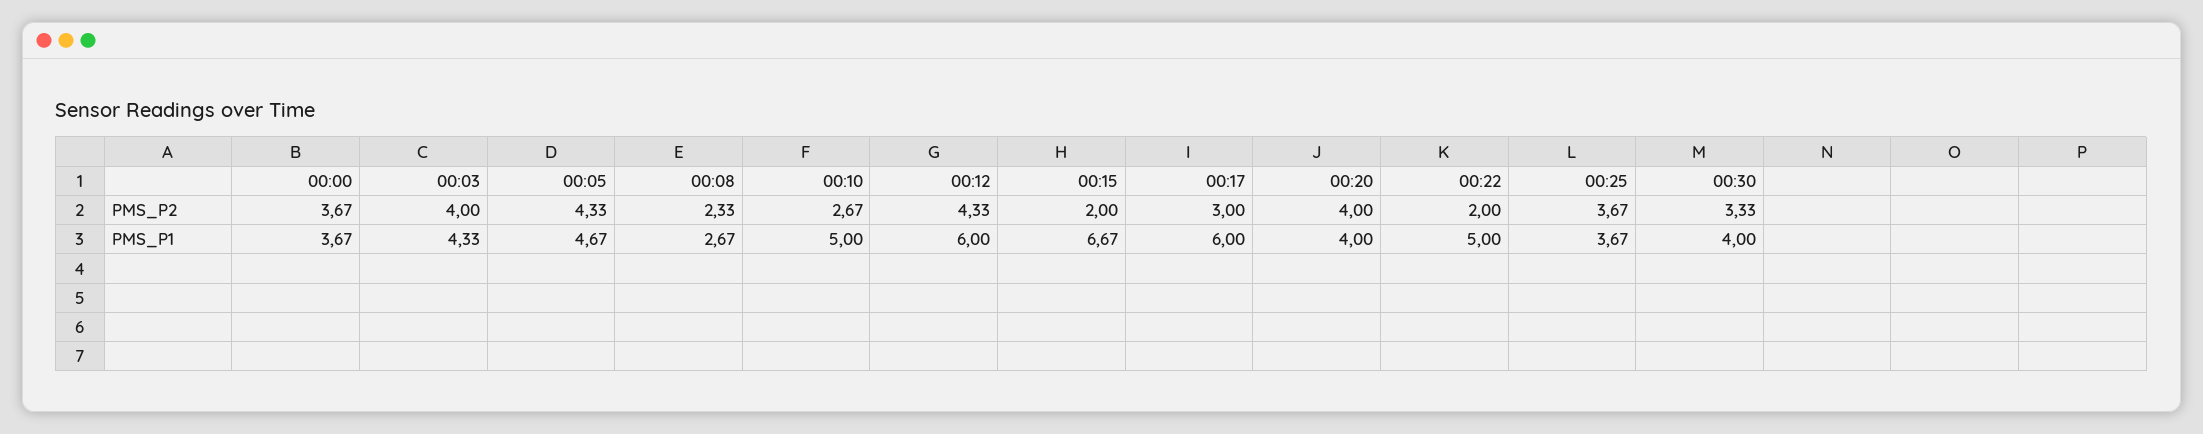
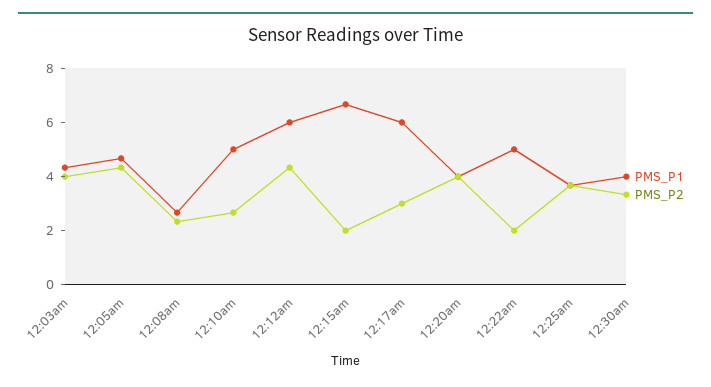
PMS_P2, 00:00: 3.67 -> none
PMS_P1, 00:00: 3.67 -> none

